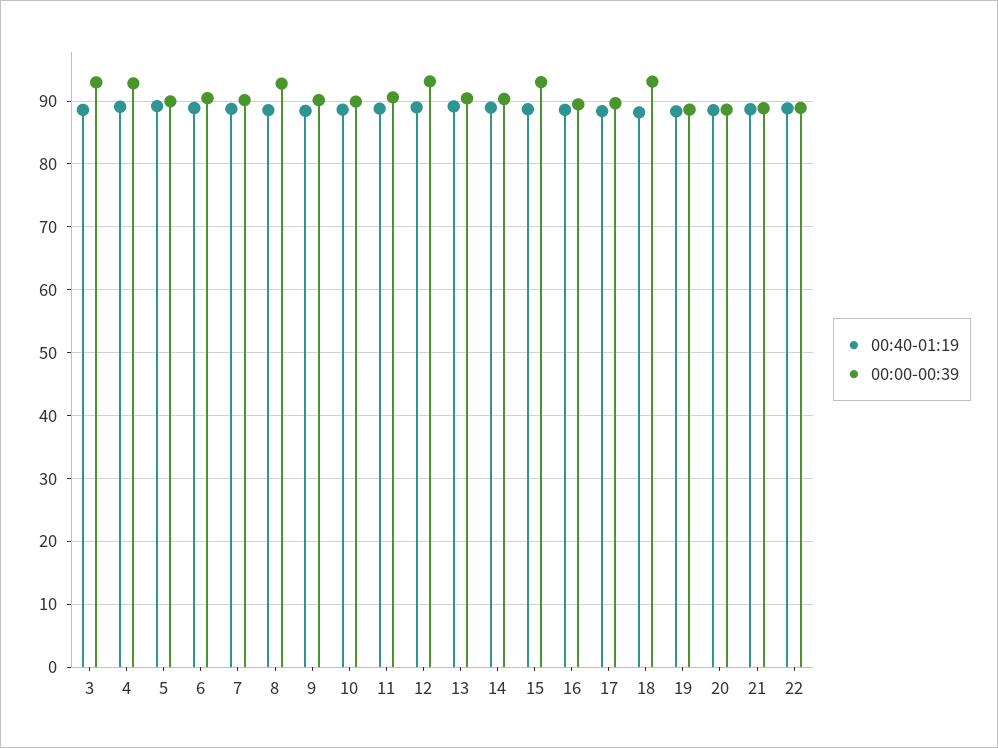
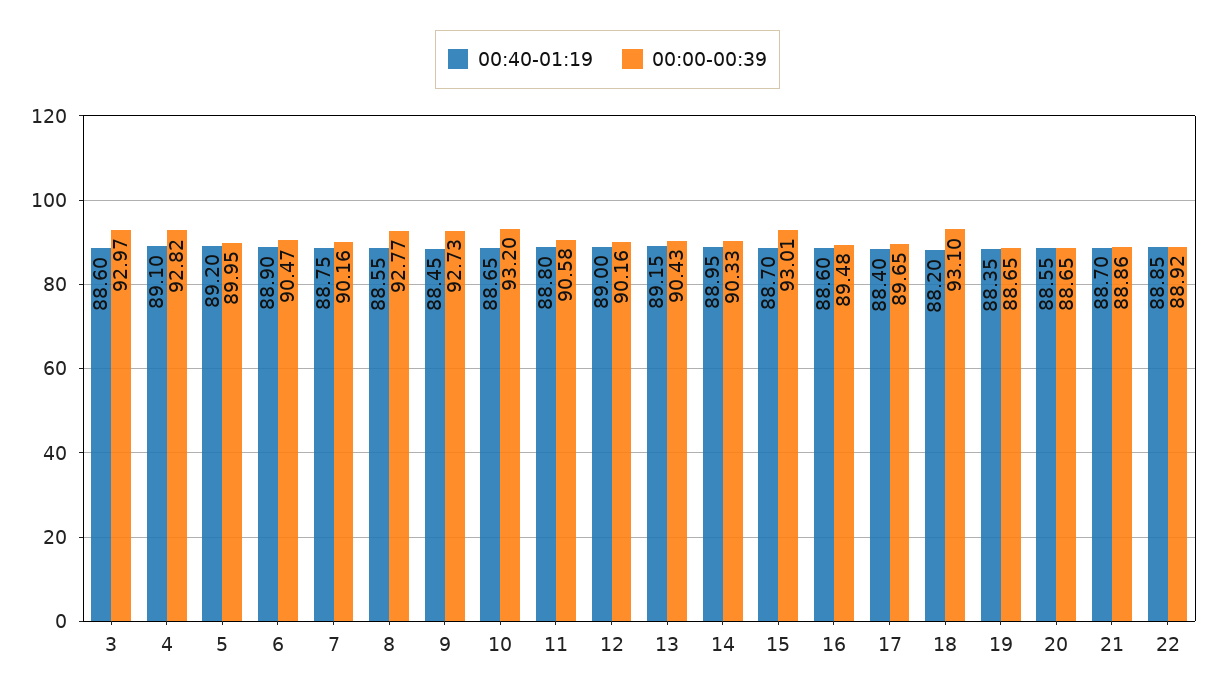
00:00-00:39, 9: 90 -> 92.73
00:00-00:39, 10: 90 -> 93.2
00:00-00:39, 12: 93 -> 90.16

